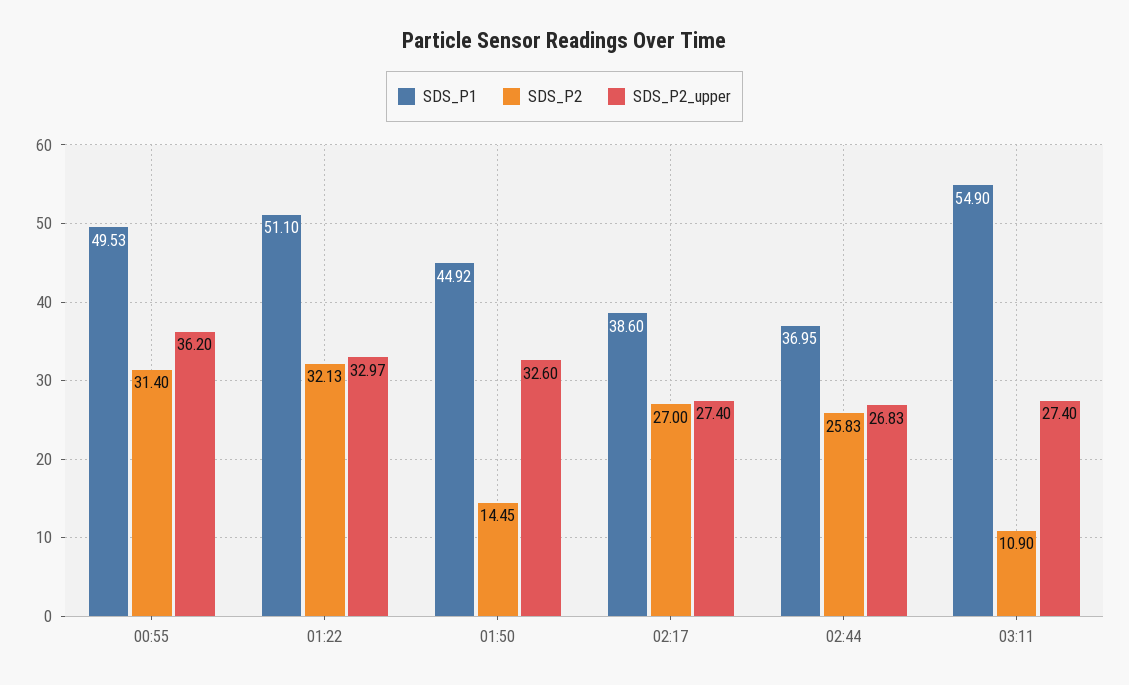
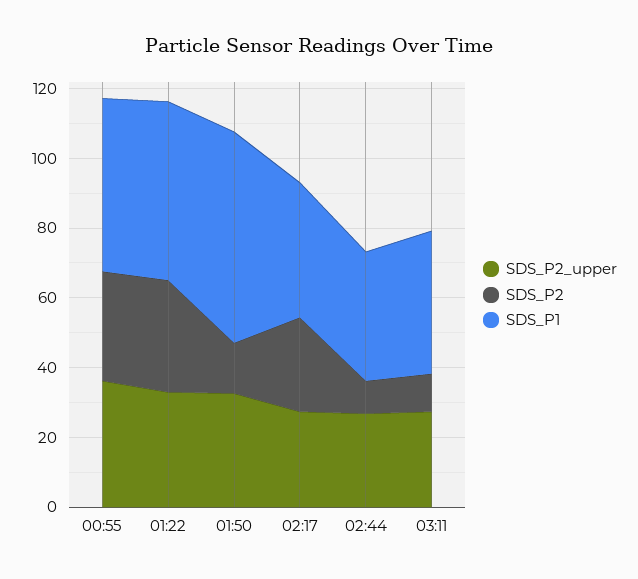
SDS_P1, 01:50: 44.92 -> 60
SDS_P2, 02:44: 25.83 -> 10
SDS_P1, 03:11: 54.9 -> 40

